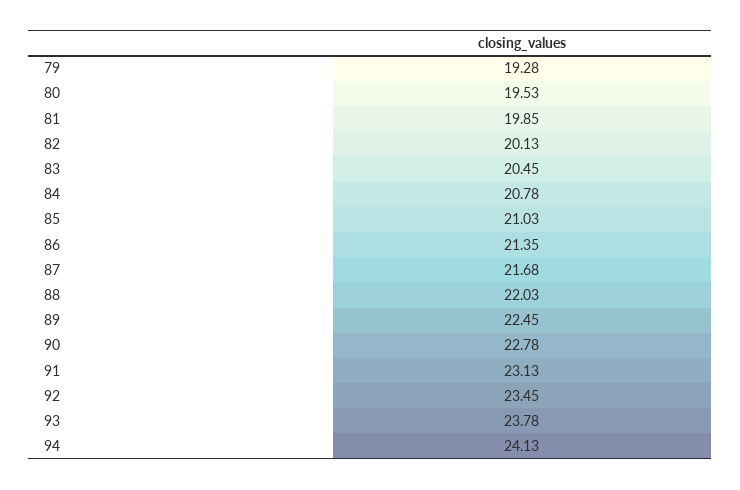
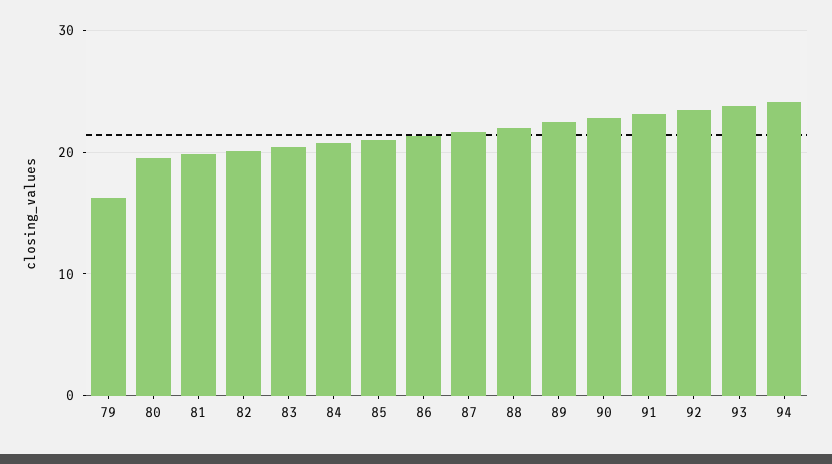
79: 19.28 -> 16

